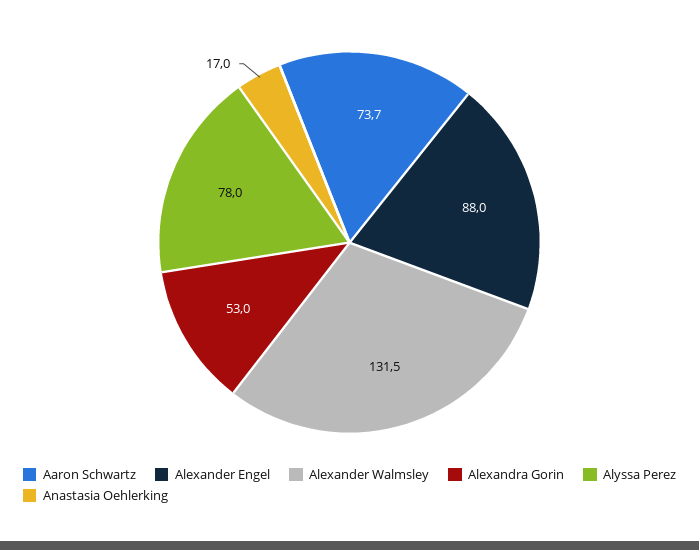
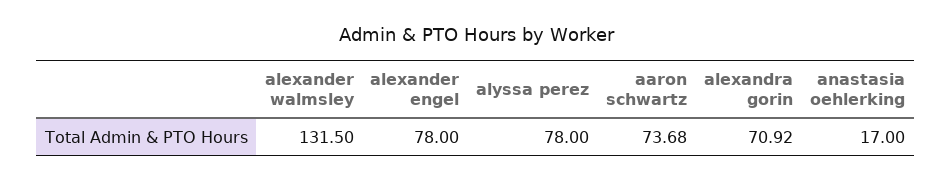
Alexander Engel: 88 -> 78
Alexandra Gorin: 53 -> 70.92

